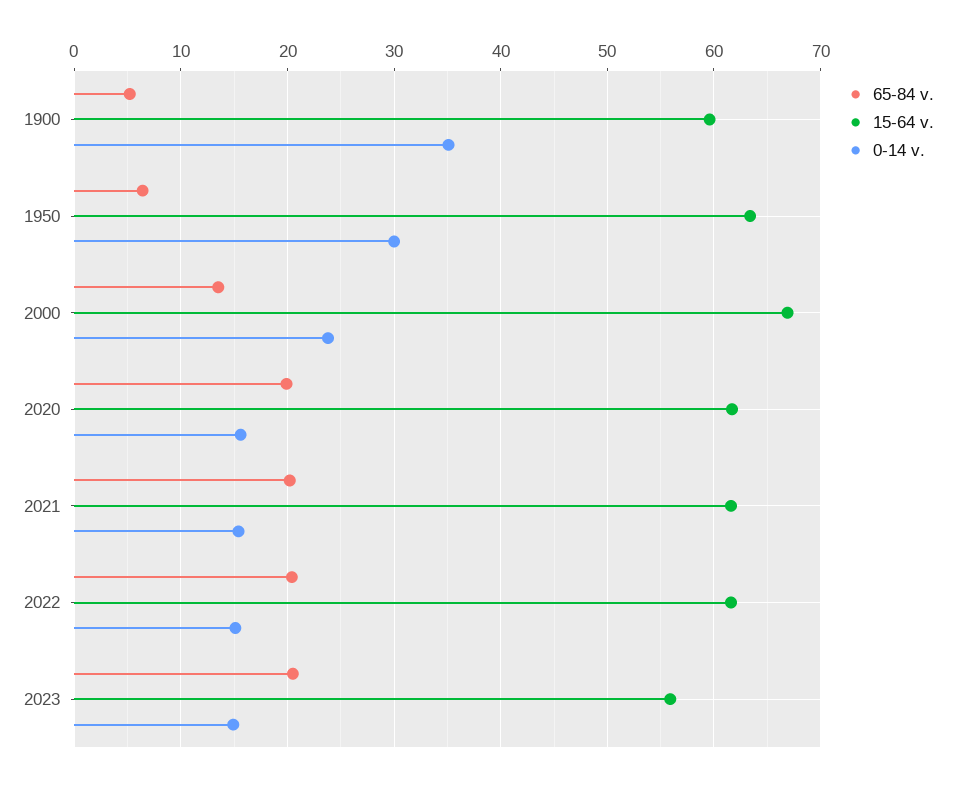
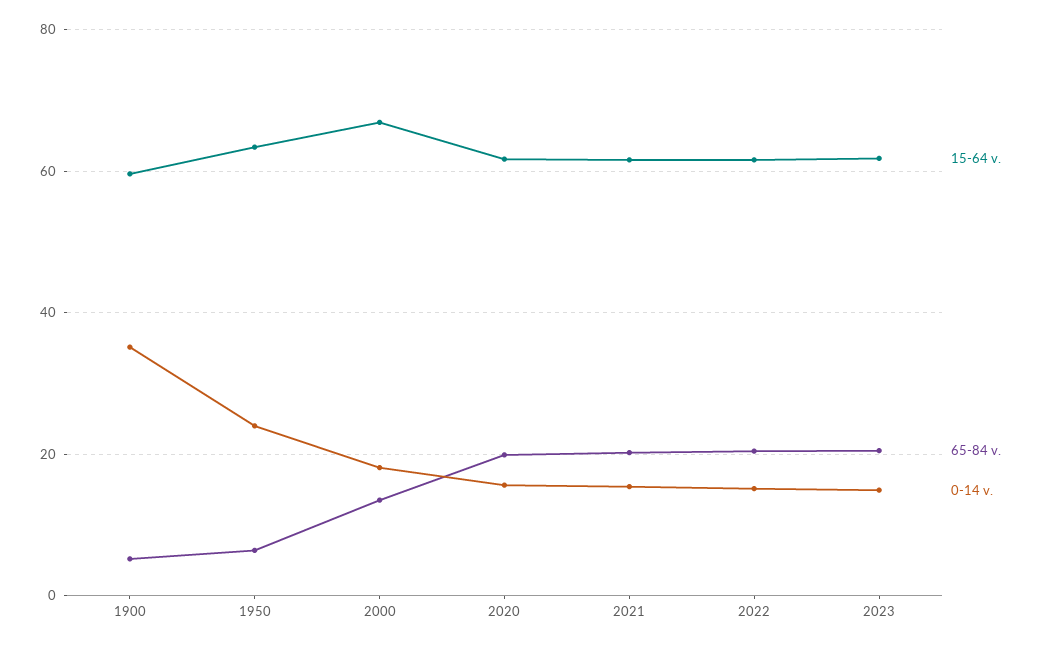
0-14 v., 1950: 30 -> 24
0-14 v., 2000: 24 -> 18
15-64 v., 2023: 56 -> 62

